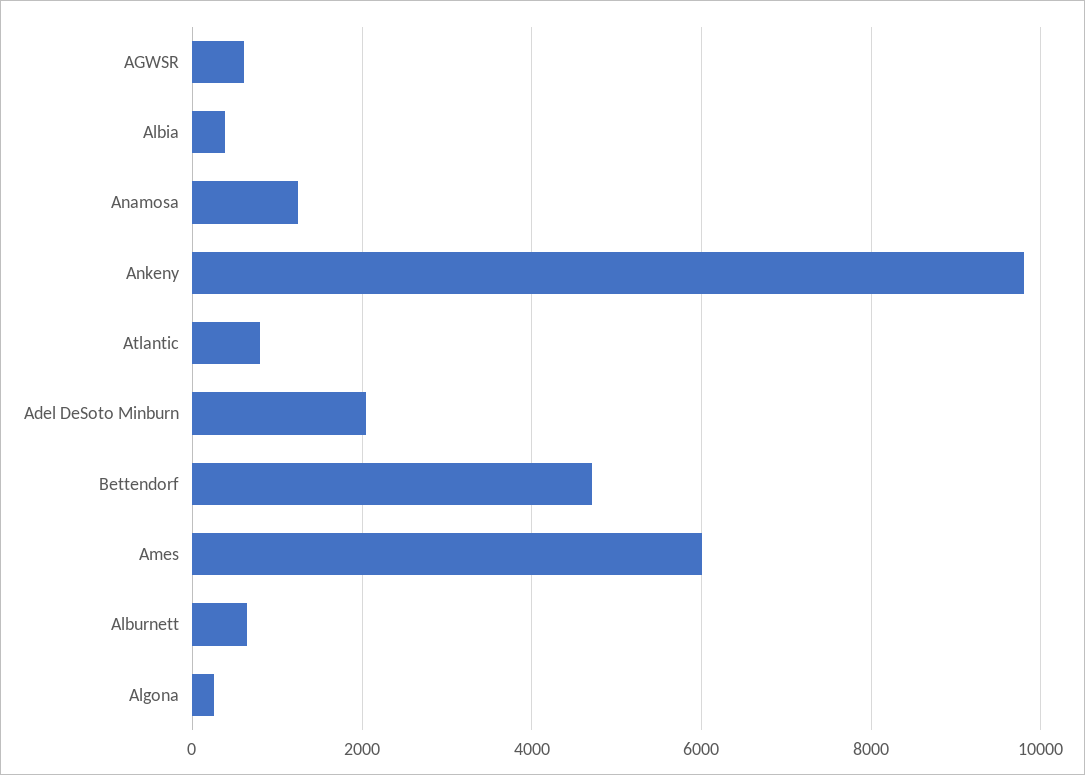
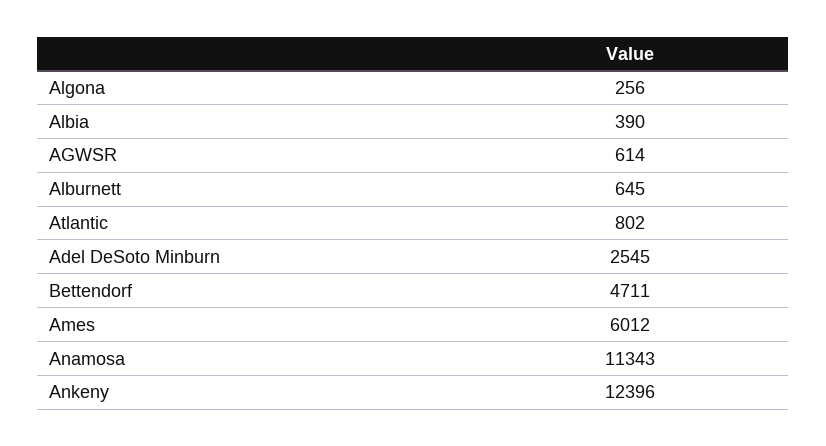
Anamosa: 1200 -> 11343
Ankeny: 9800 -> 12396
Adel DeSoto Minburn: 2000 -> 2545

